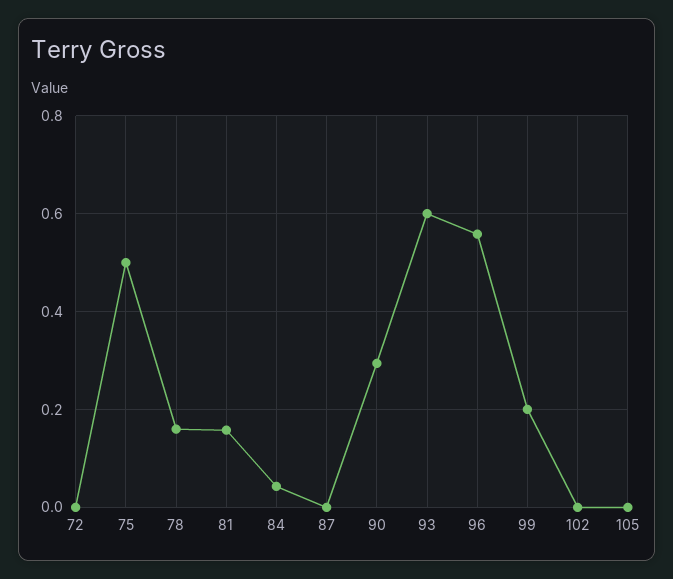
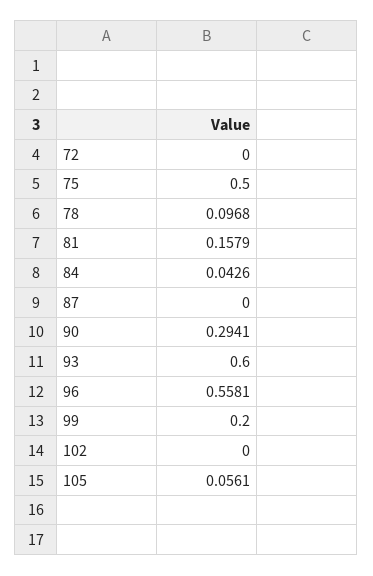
78: 0.16 -> 0.0968
105: 0 -> 0.0561

